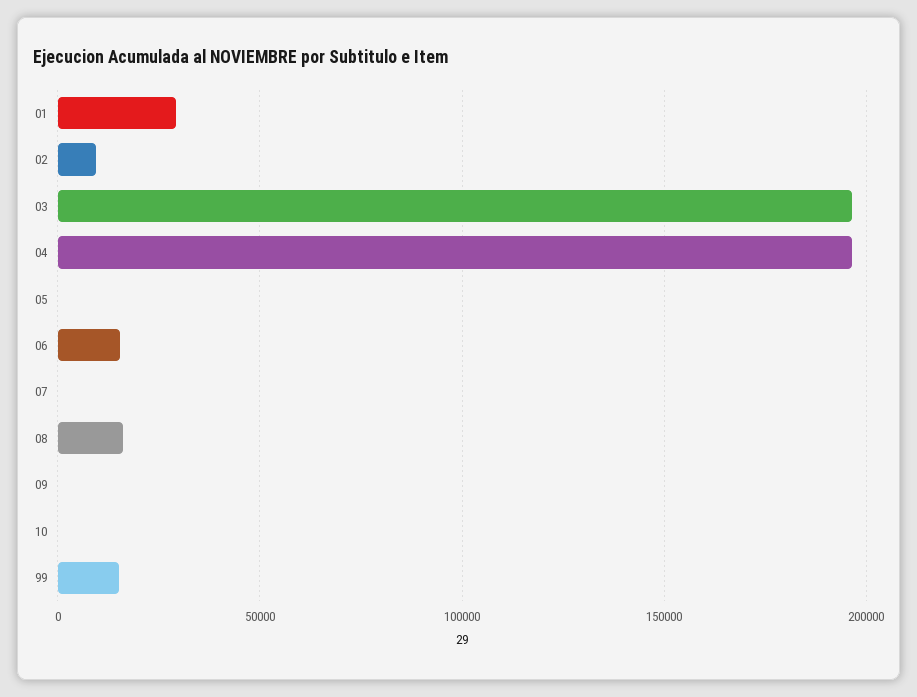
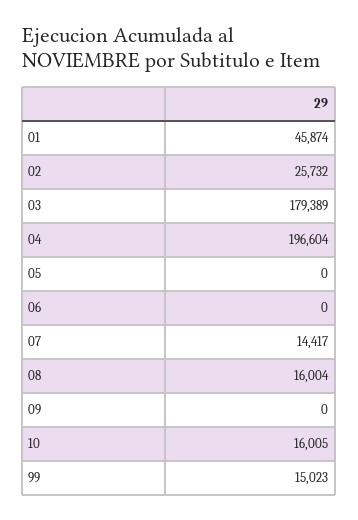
01: 30000 -> 45874
02: 10000 -> 25732
03: 195000 -> 179389
06: 15000 -> 0
07: 0 -> 14417
10: 0 -> 16005

